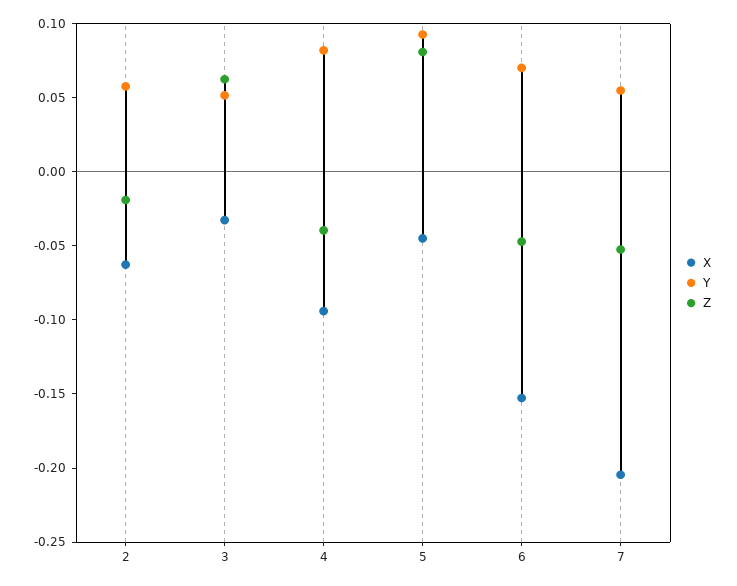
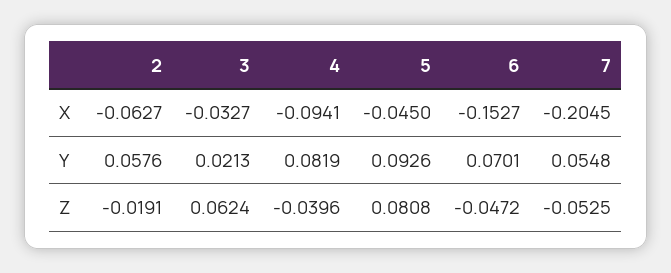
Y, 3: 0.05 -> 0.0213

